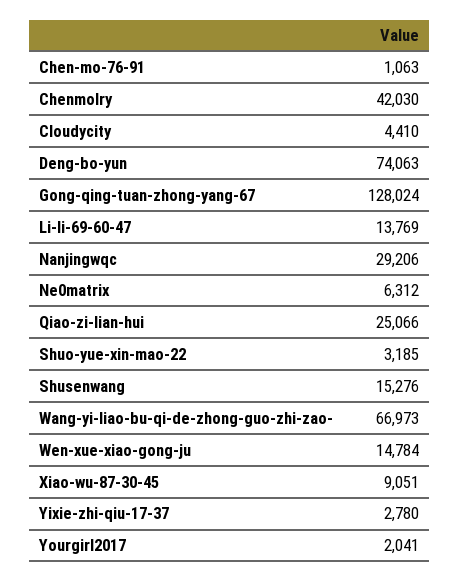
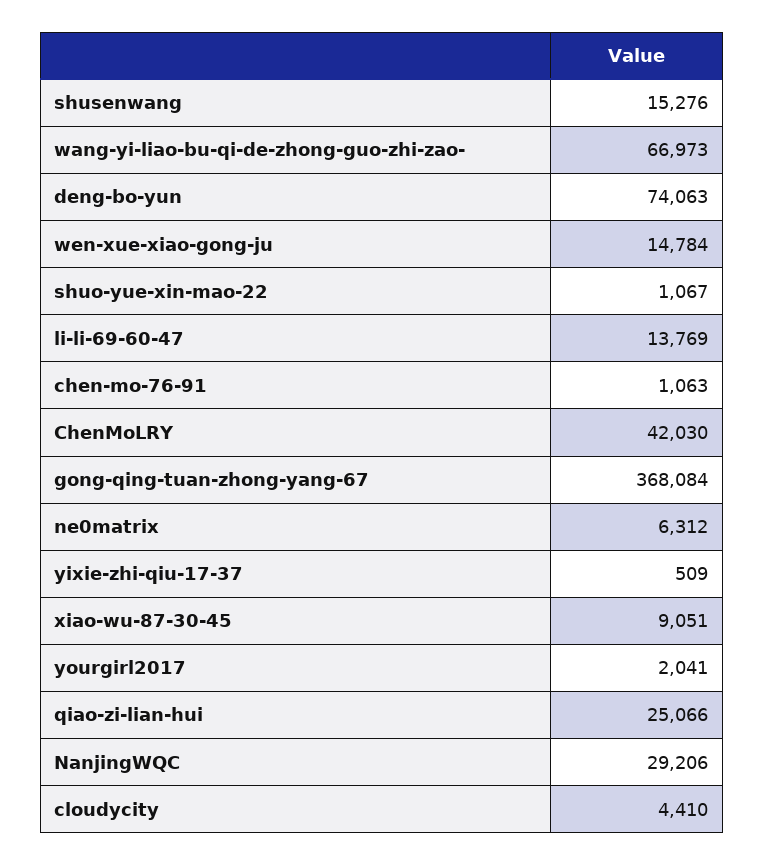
Gong-qing-tuan-zhong-yang-67: 128024 -> 368084
Shuo-yue-xin-mao-22: 3185 -> 1067
Yixie-zhi-qiu-17-37: 2780 -> 509

